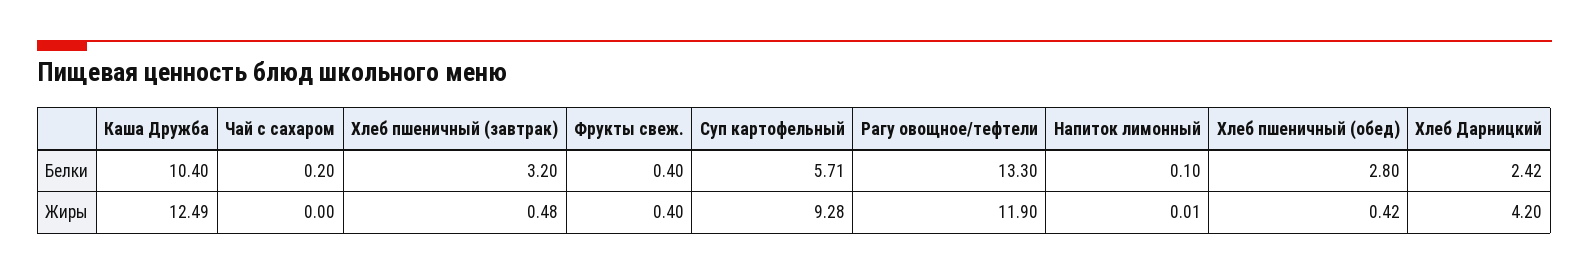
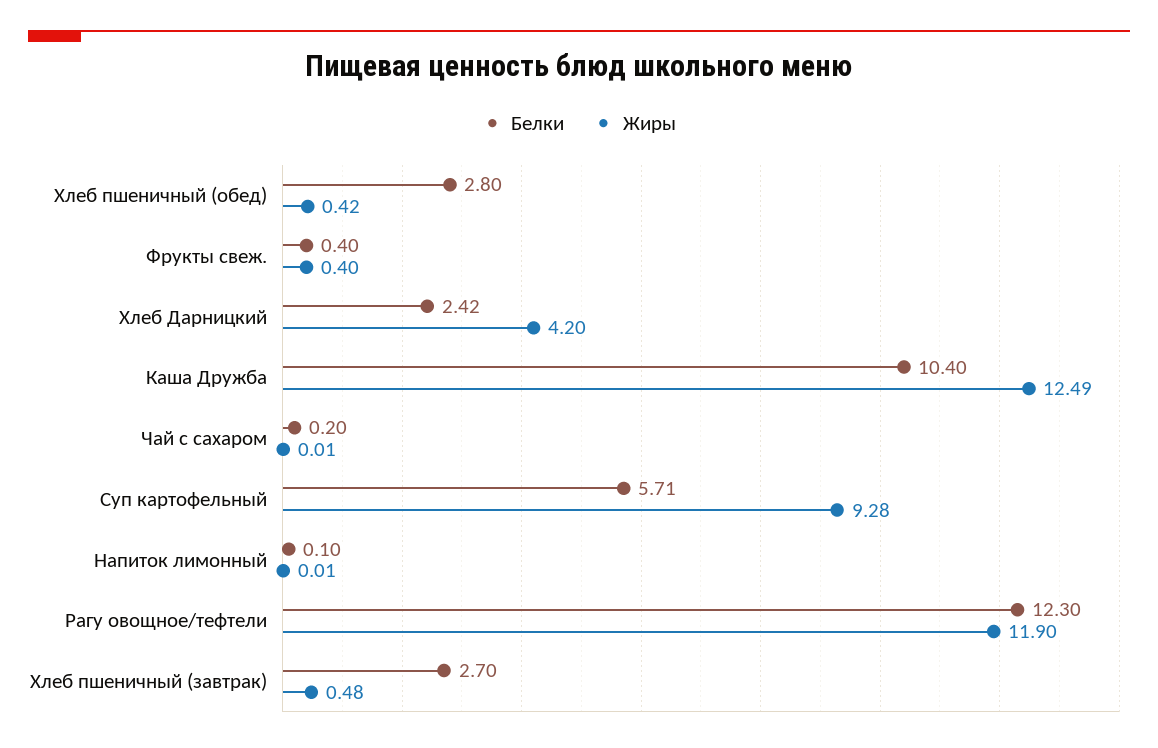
Белки, Хлеб пшеничный (завтрак): 3.2 -> 2.7
Белки, Рагу овощное/тефтели: 13.3 -> 12.3
Жиры, Чай с сахаром: 0 -> 0.01

